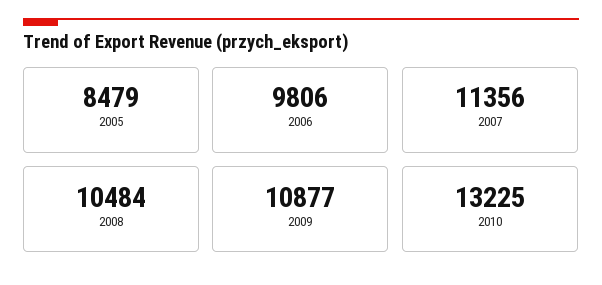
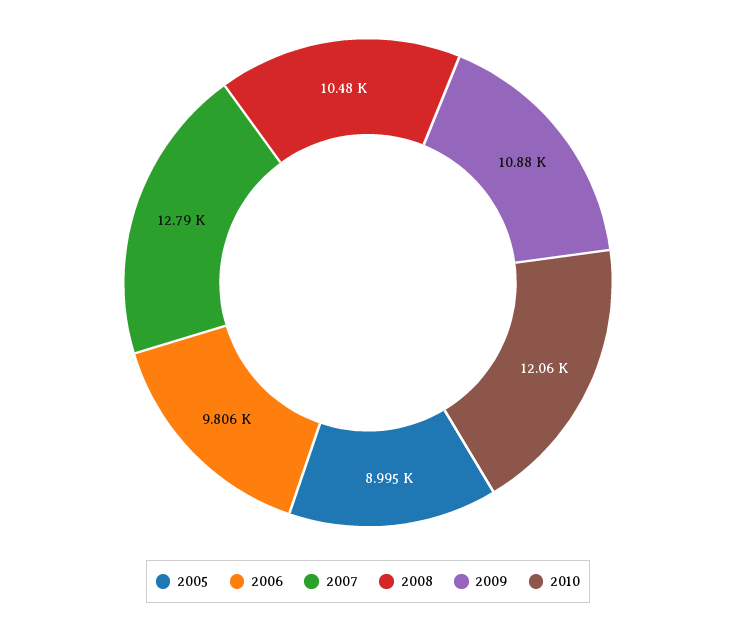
2005: 8479 -> 8995
2007: 11356 -> 12790
2010: 13225 -> 12060

